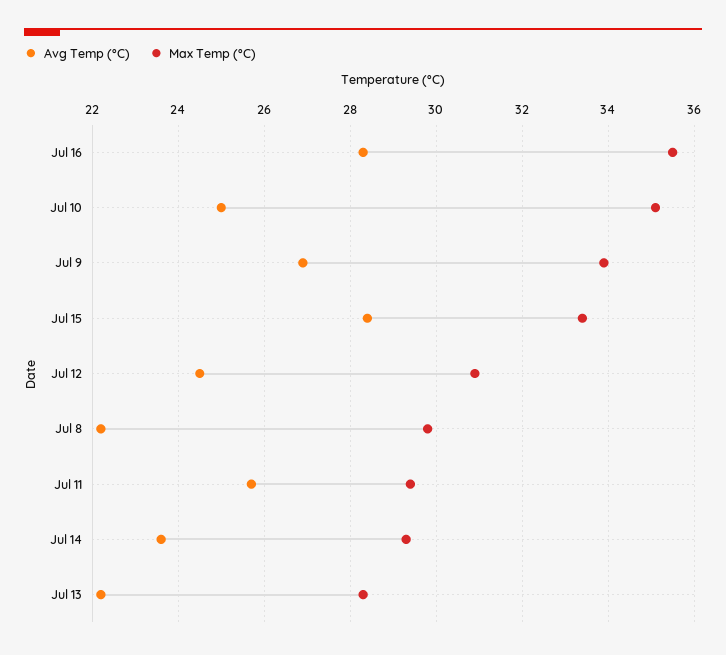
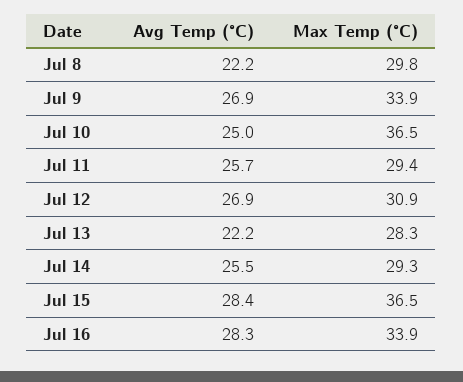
Max Temp (°C), Jul 16: 35.5 -> 33.9
Max Temp (°C), Jul 10: 35 -> 36.5
Max Temp (°C), Jul 15: 33.5 -> 36.5
Avg Temp (°C), Jul 12: 24.5 -> 26.9
Avg Temp (°C), Jul 14: 23.5 -> 25.5

